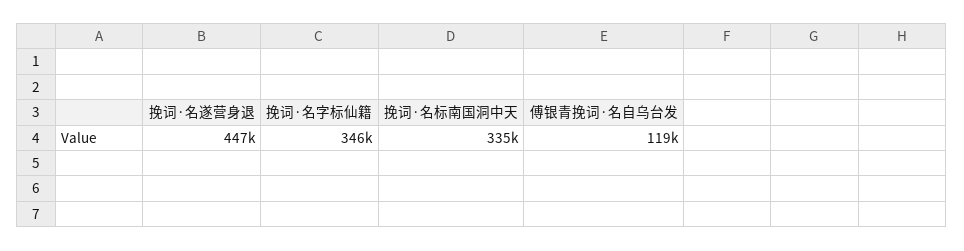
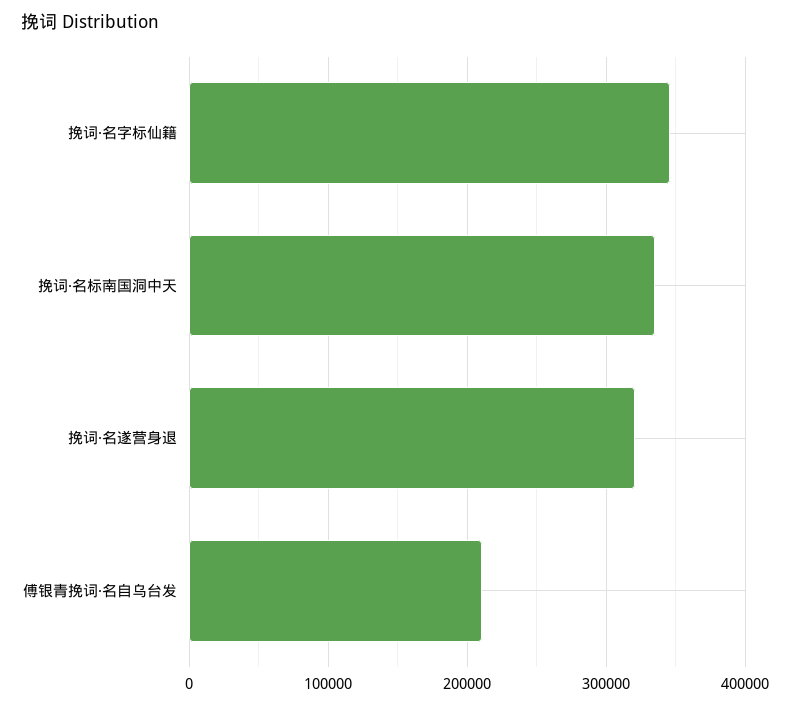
挽词·名遂营身退: 447000 -> 320000
傅银青挽词·名自乌台发: 119000 -> 210000

